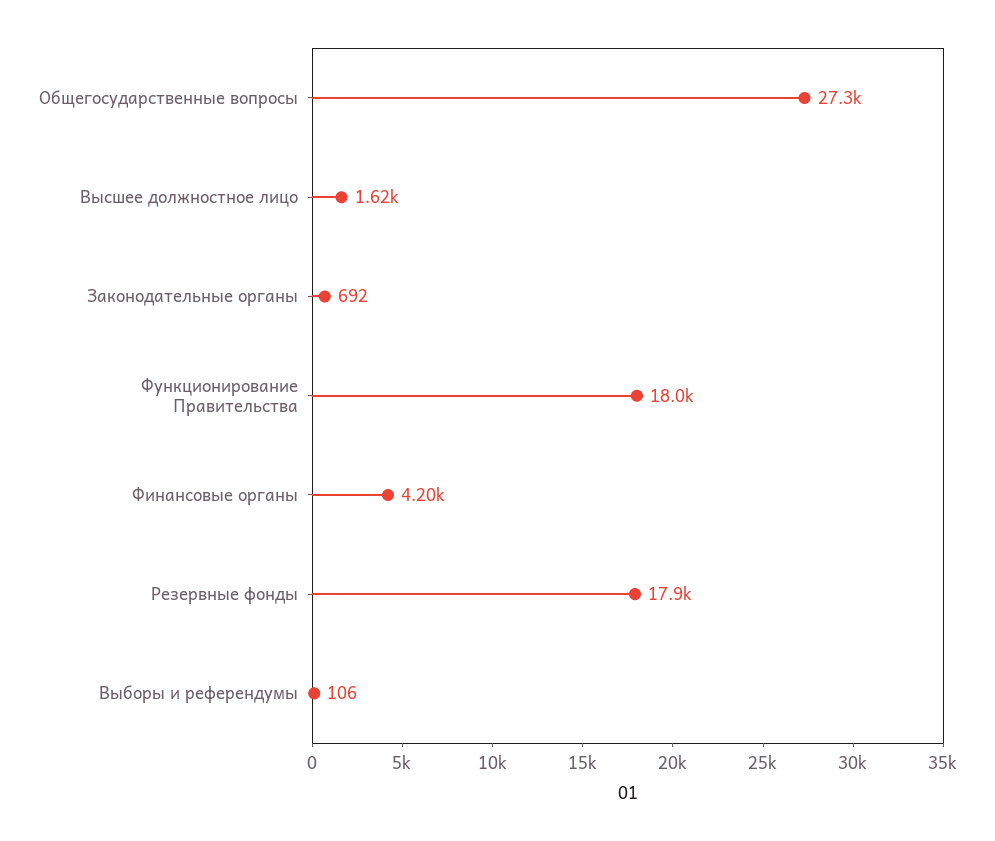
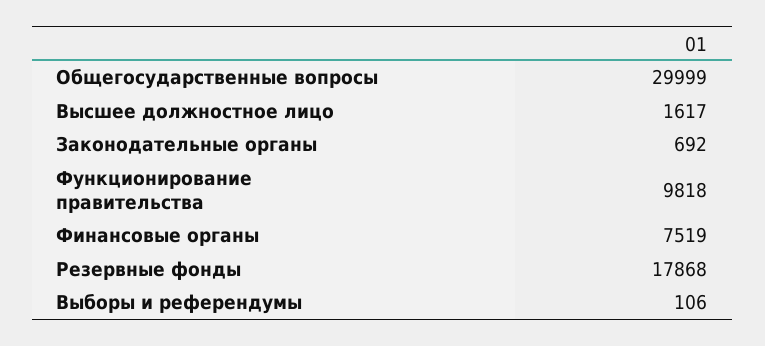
Общегосударственные вопросы: 27300 -> 29999
Функционирование Правительства: 18000 -> 9818
Финансовые органы: 4200 -> 7519

